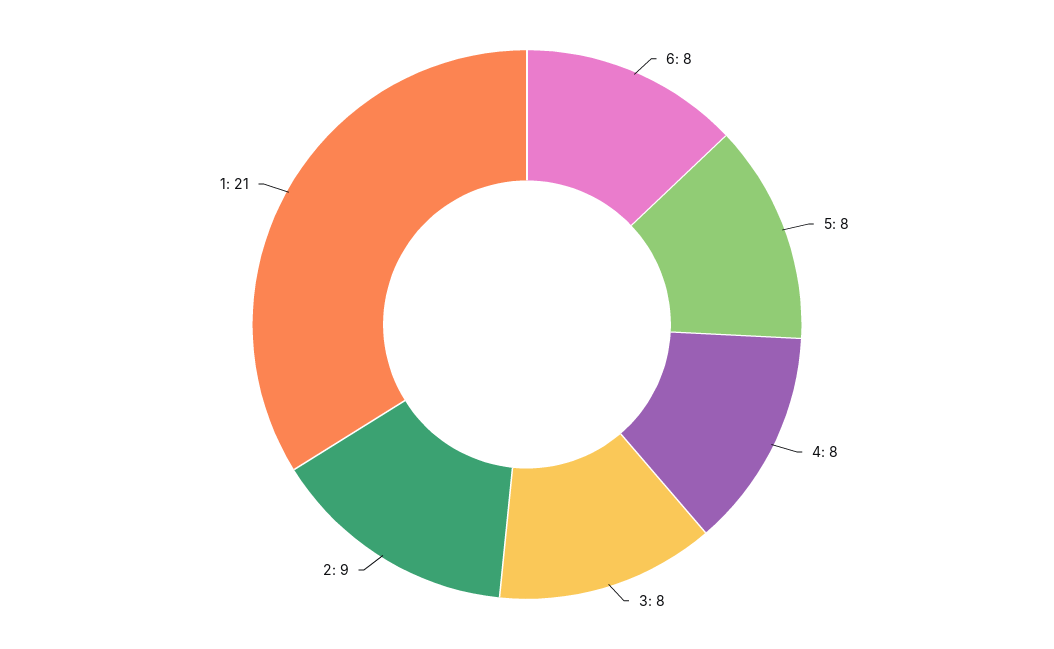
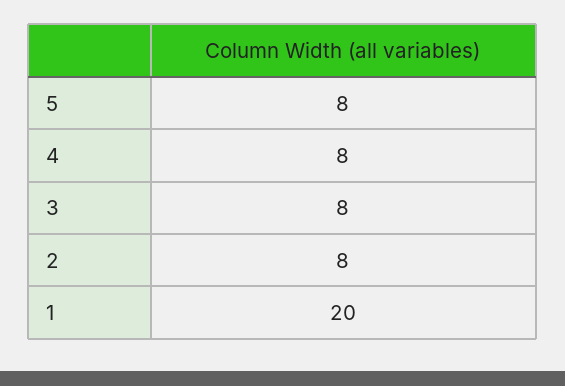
6: 8 -> none
2: 9 -> 8
1: 21 -> 20

